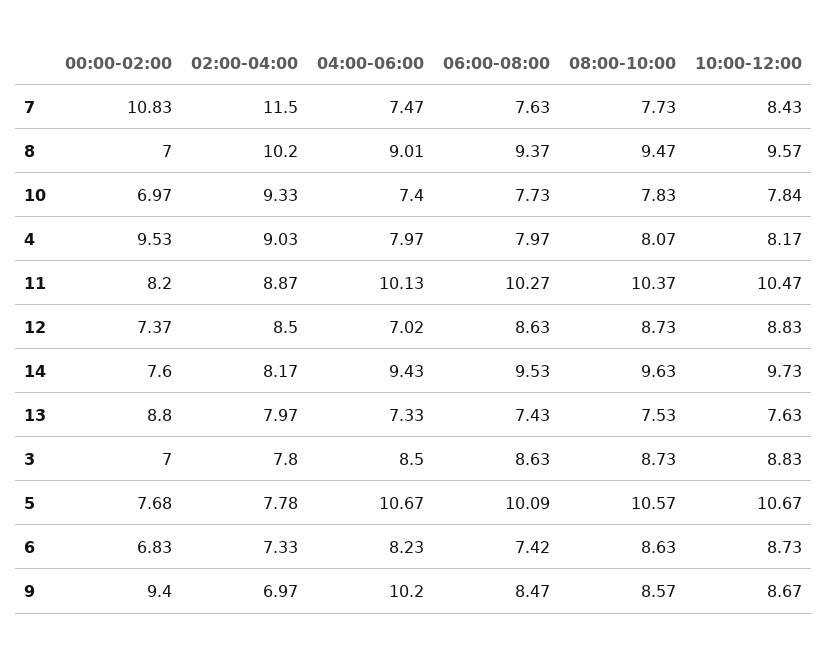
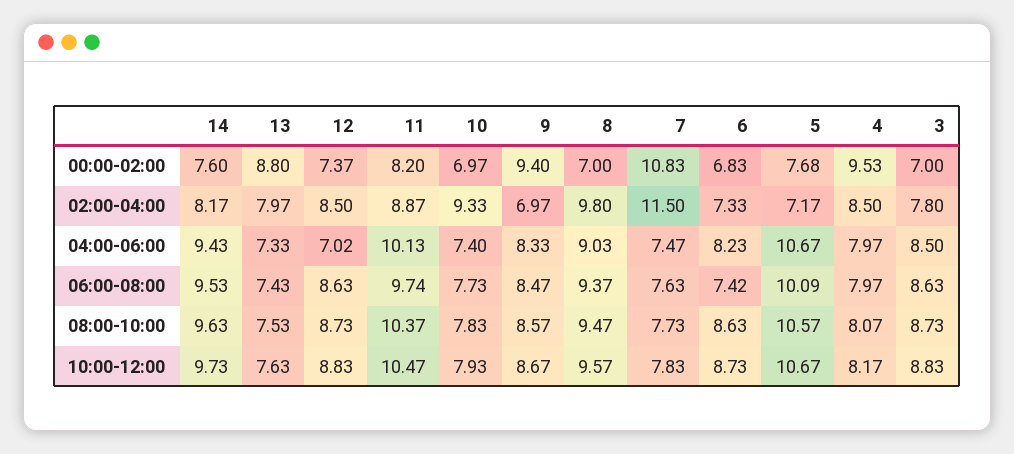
10:00-12:00, 7: 8.43 -> 7.83
02:00-04:00, 8: 10.2 -> 9.8
04:00-06:00, 8: 9.01 -> 9.03
10:00-12:00, 10: 7.84 -> 7.93
02:00-04:00, 4: 9.03 -> 8.5
06:00-08:00, 11: 10.27 -> 9.74
02:00-04:00, 5: 7.78 -> 7.17
04:00-06:00, 9: 10.2 -> 8.33

